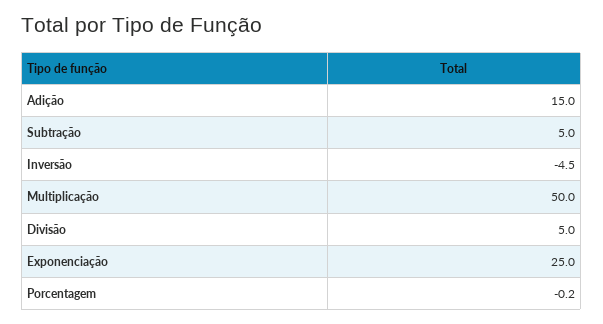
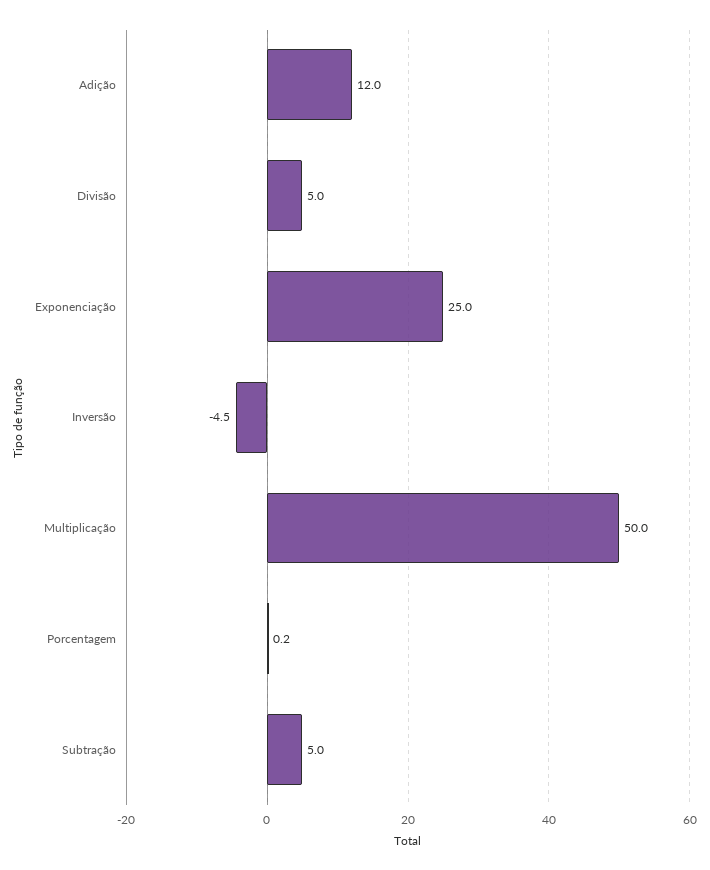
Adição: 15 -> 12
Porcentagem: -0.2 -> 0.2

